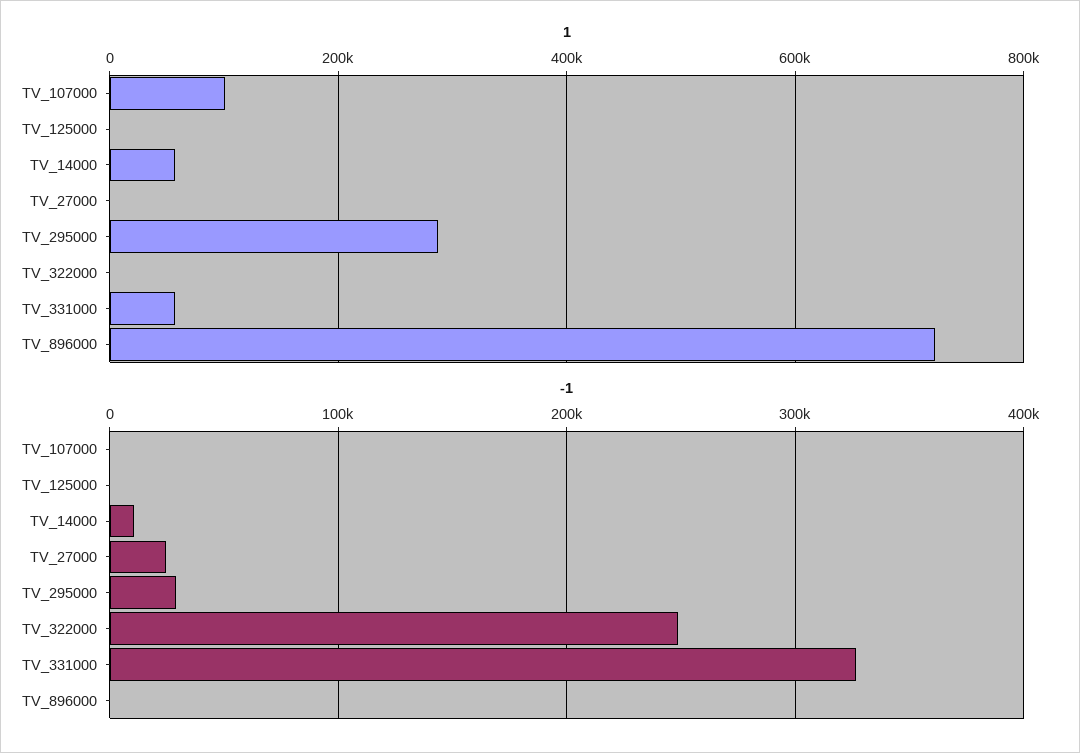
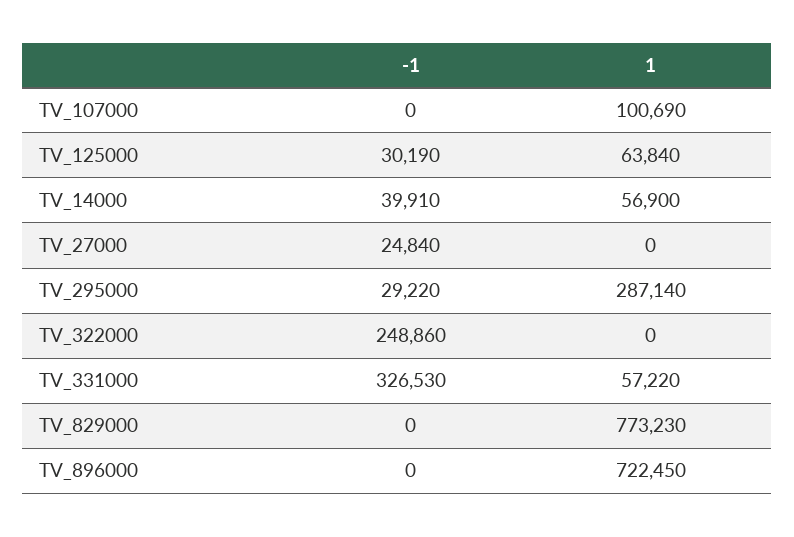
1, TV_125000: 0 -> 63840
-1, TV_125000: 0 -> 30190
-1, TV_14000: 10000 -> 39910
-1, TV_829000: none -> 0
1, TV_829000: none -> 773230

